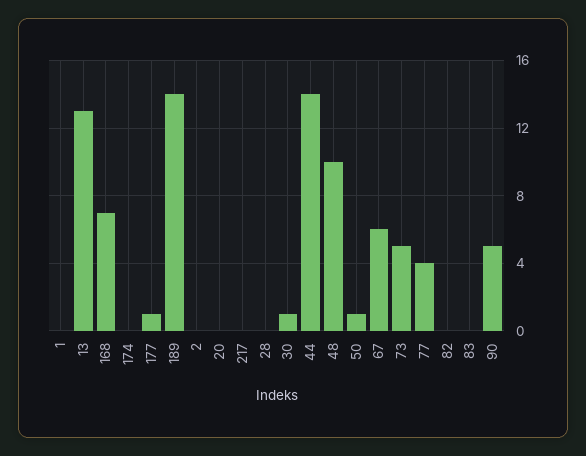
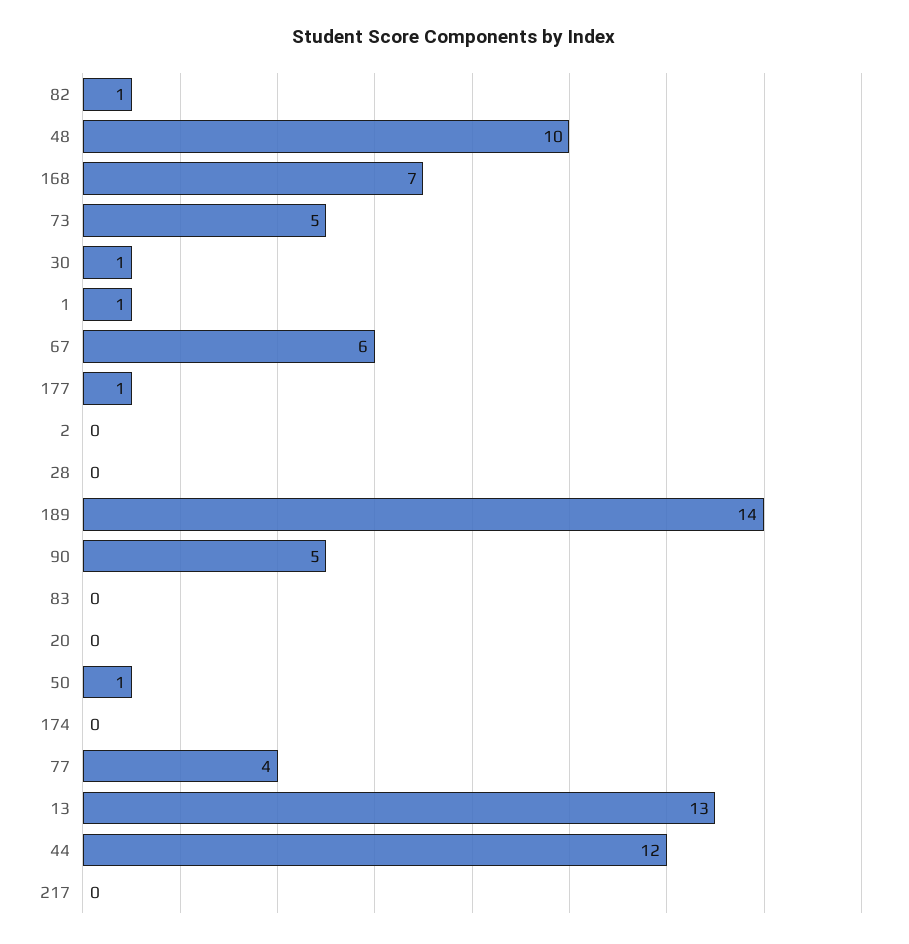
1: 0 -> 1
44: 14 -> 12
82: 0 -> 1

